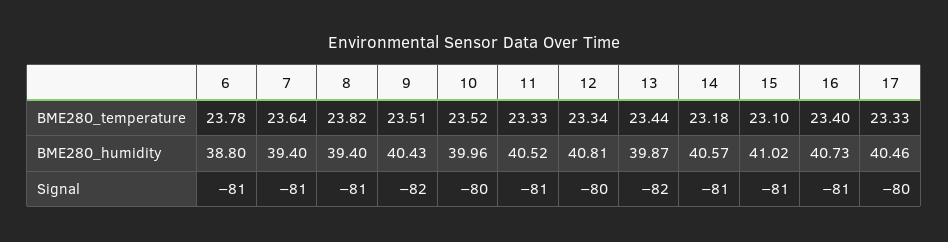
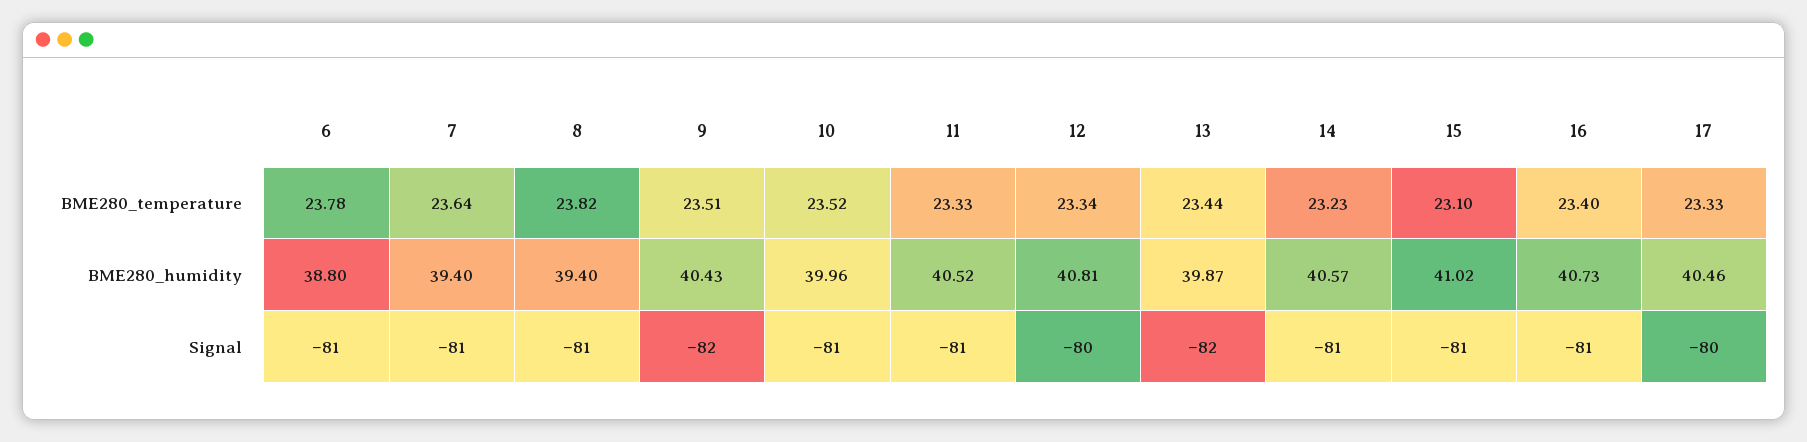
14, BME280_temperature: 23.18 -> 23.23
10, Signal: -80 -> -81

